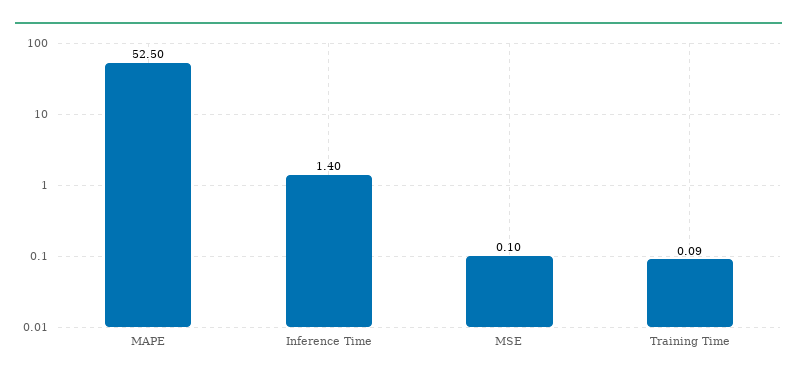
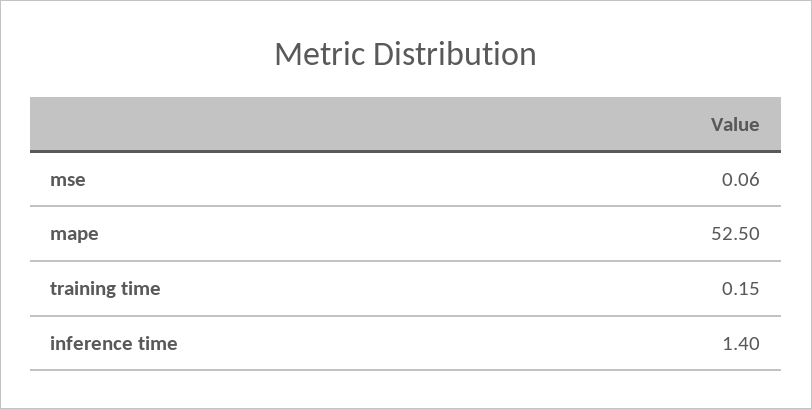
MSE: 0.1 -> 0.06
Training Time: 0.09 -> 0.15

